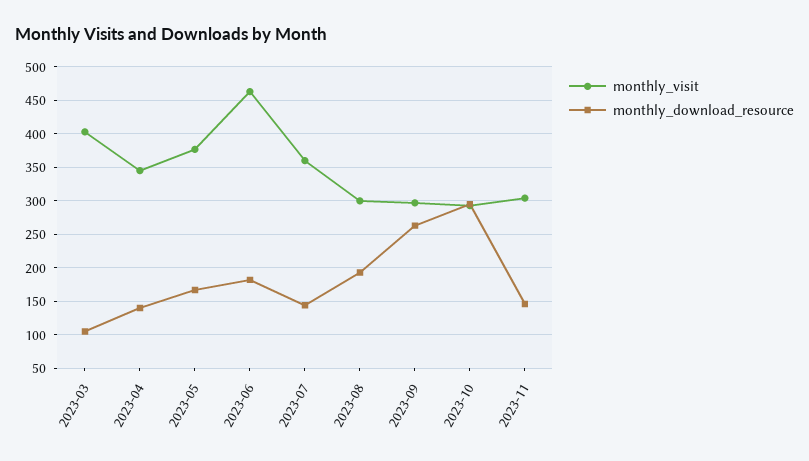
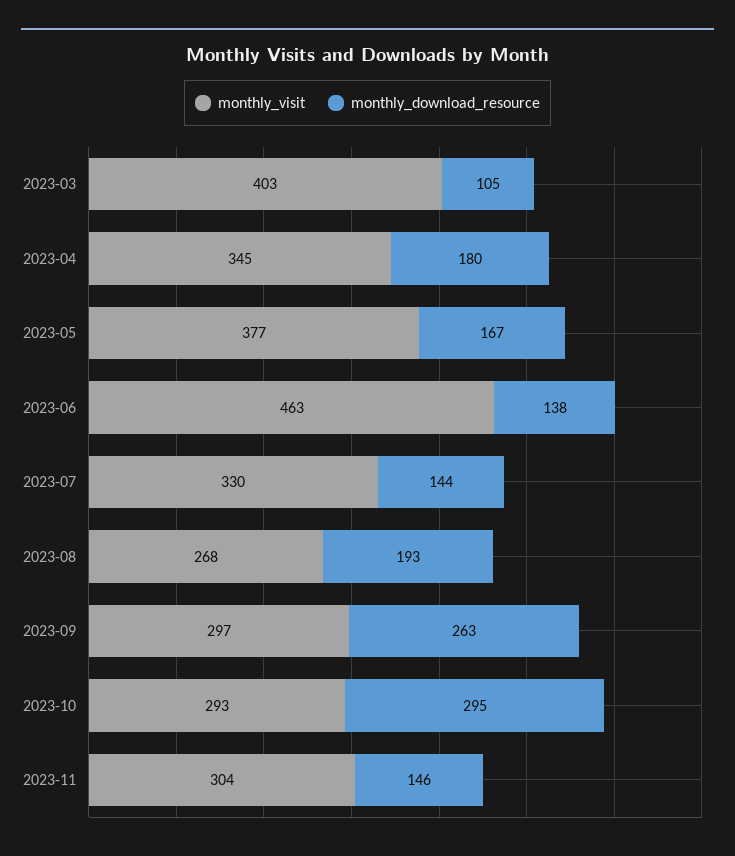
monthly_download_resource, 2023-04: 140 -> 180
monthly_download_resource, 2023-06: 180 -> 138
monthly_visit, 2023-07: 360 -> 330
monthly_visit, 2023-08: 300 -> 268

